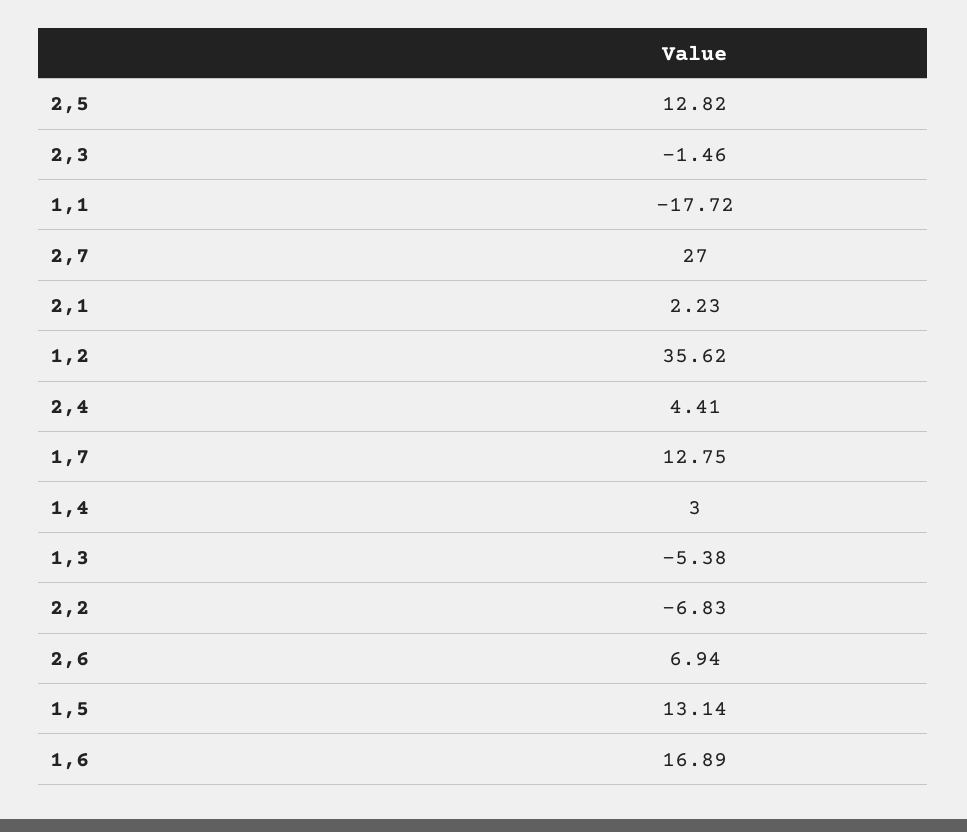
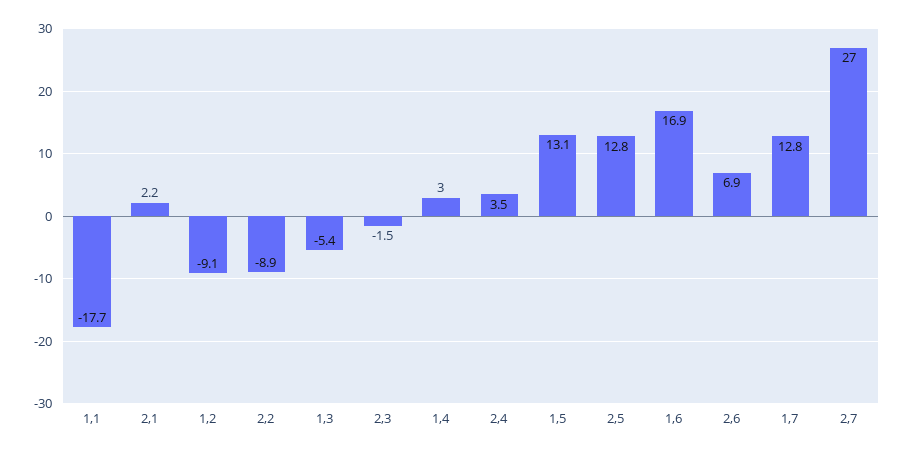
1,2: 35.62 -> -9.1
2,4: 4.41 -> 3.5
2,2: -6.83 -> -8.9

